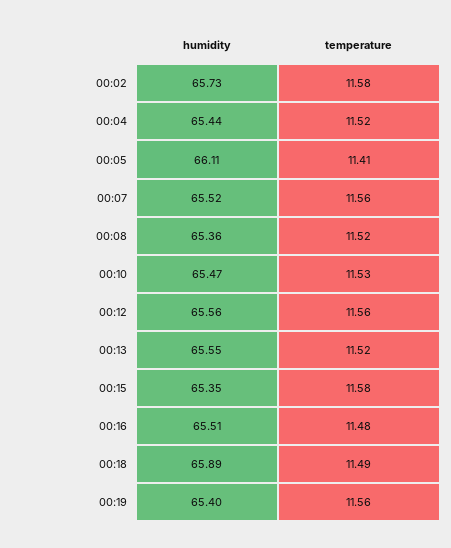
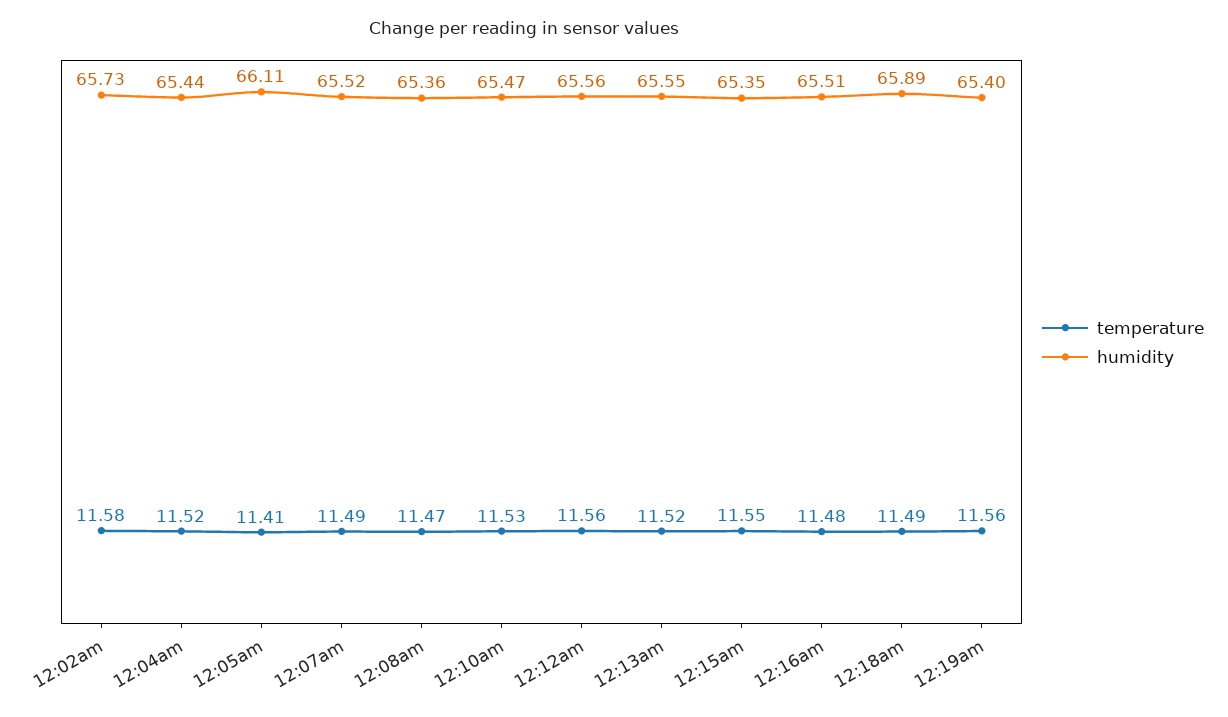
temperature, 00:07: 11.56 -> 11.49
temperature, 00:08: 11.52 -> 11.47
temperature, 00:15: 11.58 -> 11.55

